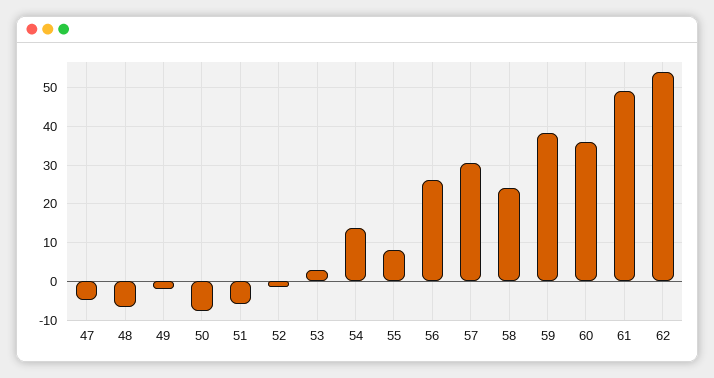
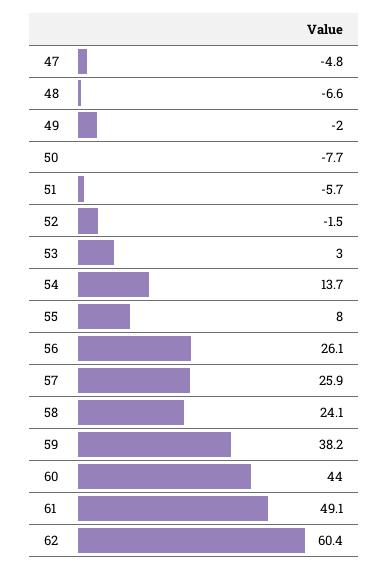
57: 30 -> 25.9
60: 36 -> 44
62: 54 -> 60.4

